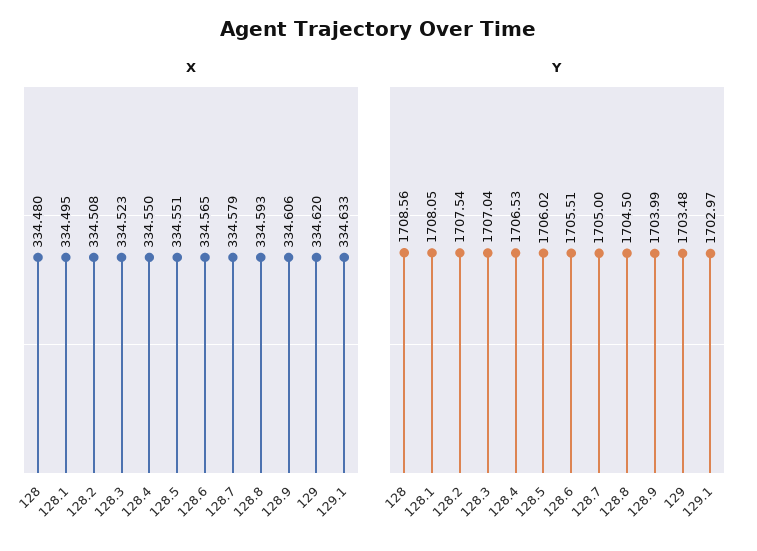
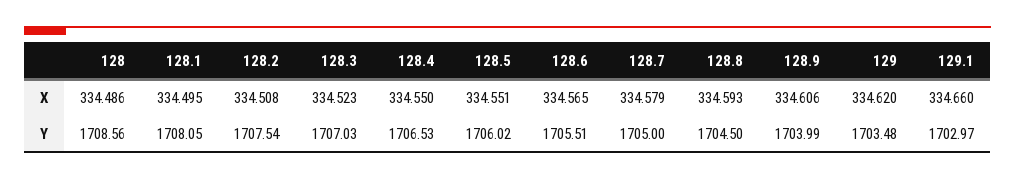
X, 128: 334.48 -> 334.486
X, 129.1: 334.633 -> 334.66
Y, 128.3: 1707.04 -> 1707.03

